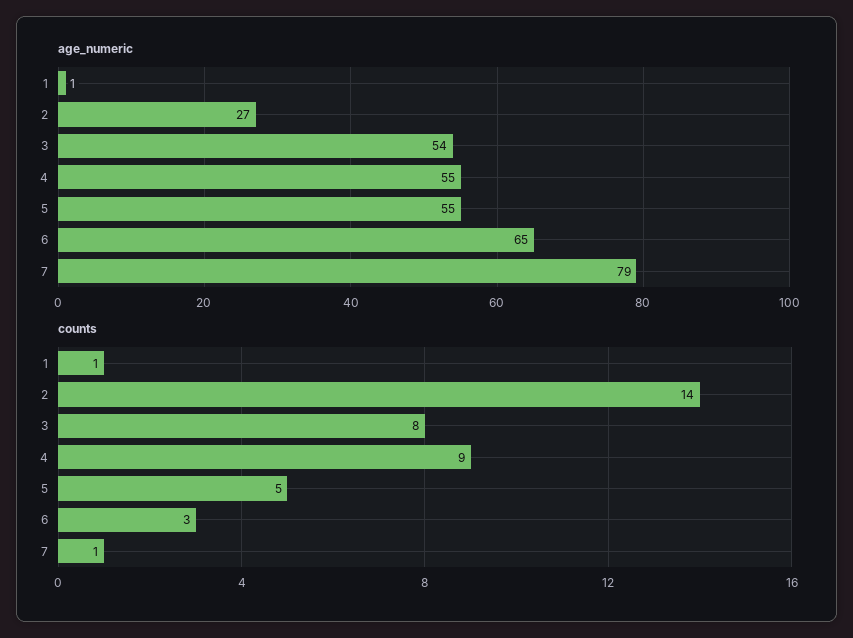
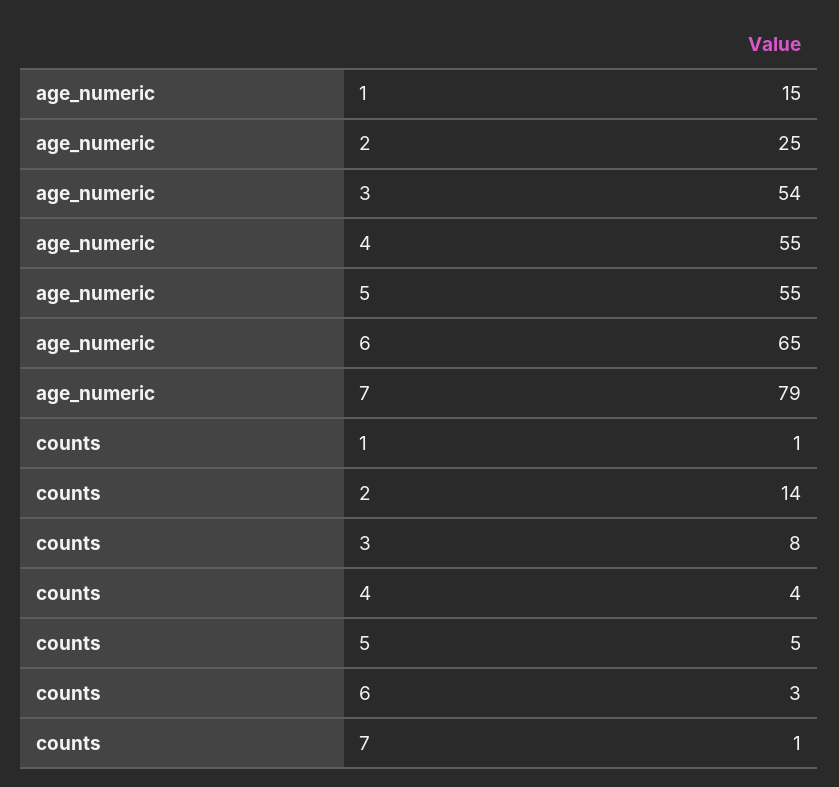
age_numeric, 1: 1 -> 15
age_numeric, 2: 27 -> 25
counts, 4: 9 -> 4

